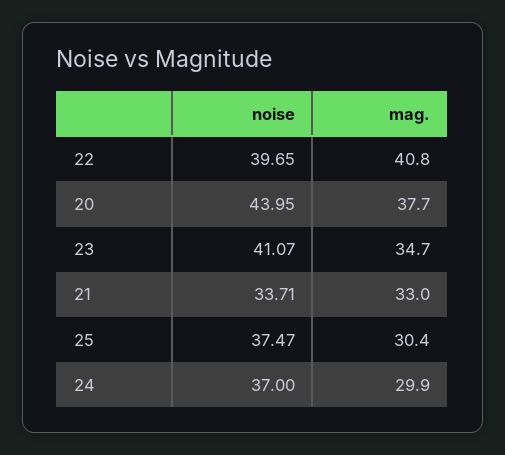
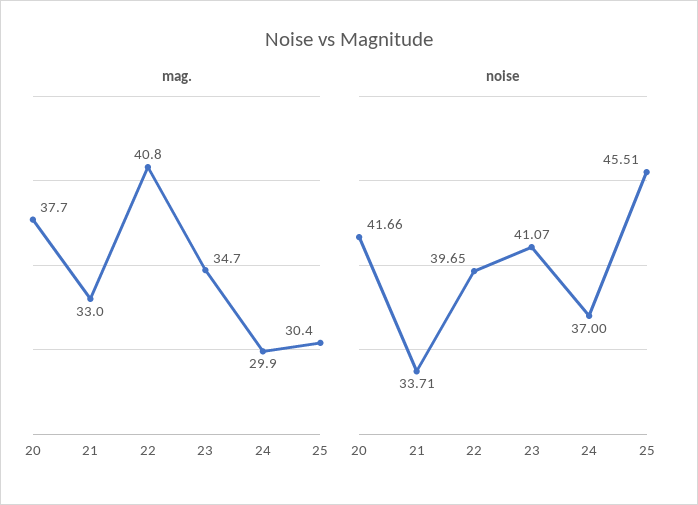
noise, 20: 43.95 -> 41.66
noise, 25: 37.47 -> 45.51

